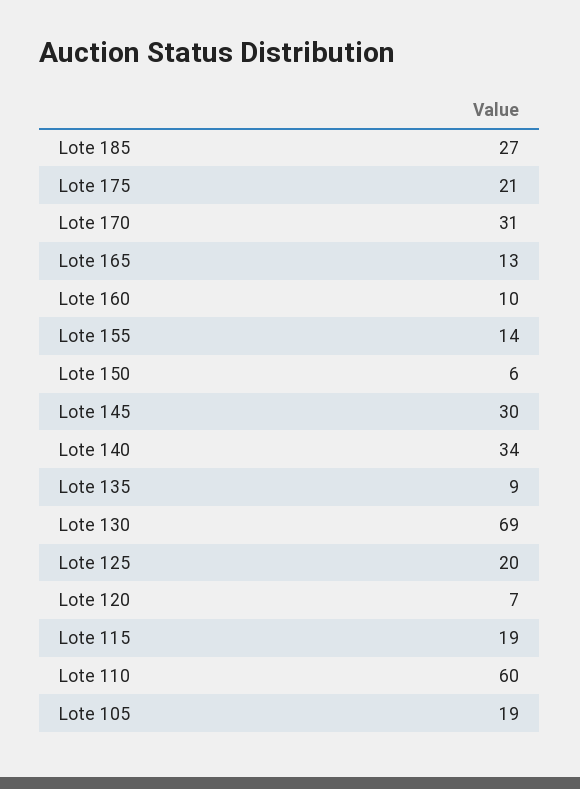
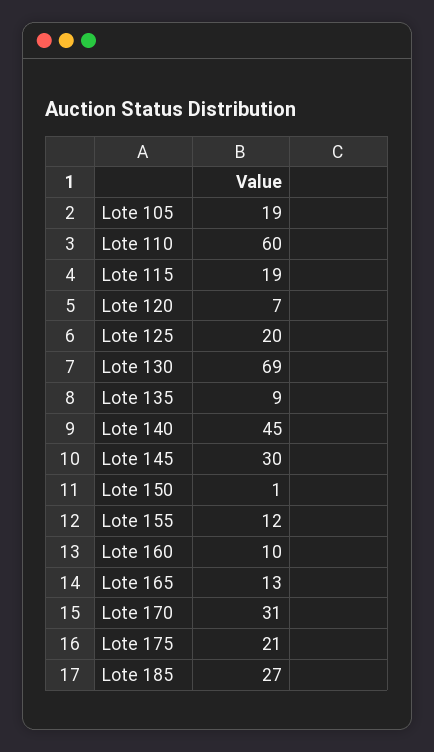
Lote 155: 14 -> 12
Lote 150: 6 -> 1
Lote 140: 34 -> 45

